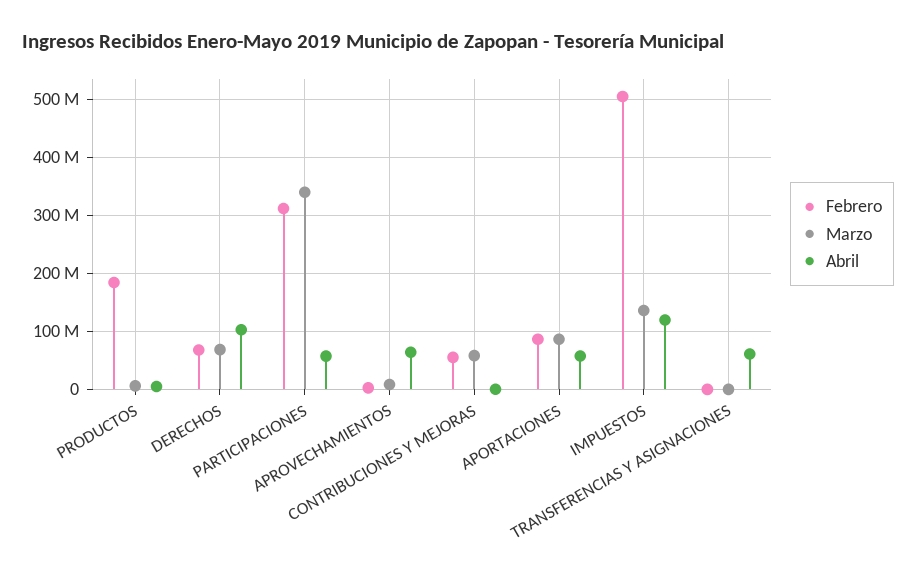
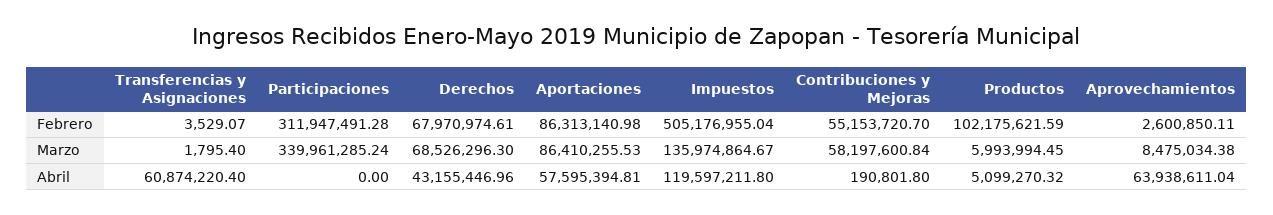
Febrero, PRODUCTOS: 180000000 -> 102175621.59
Abril, DERECHOS: 100000000 -> 43155446.96
Abril, PARTICIPACIONES: 60000000 -> 0

